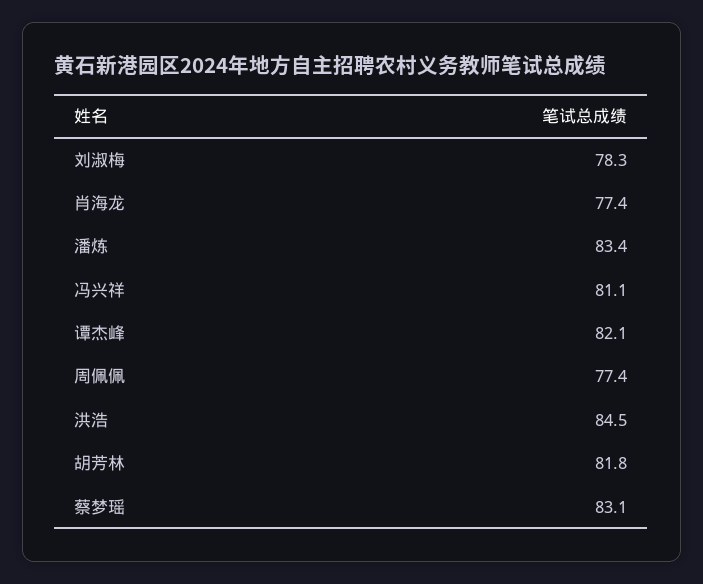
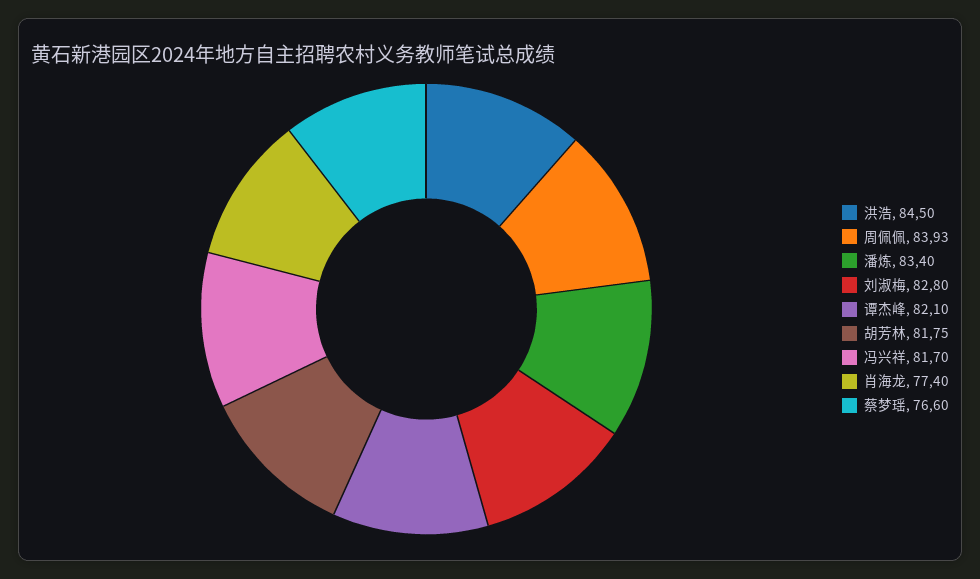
刘淑梅: 78.3 -> 82.8
冯兴祥: 81.1 -> 81.7
周佩佩: 77.4 -> 83.93
蔡梦瑶: 83.1 -> 76.6

